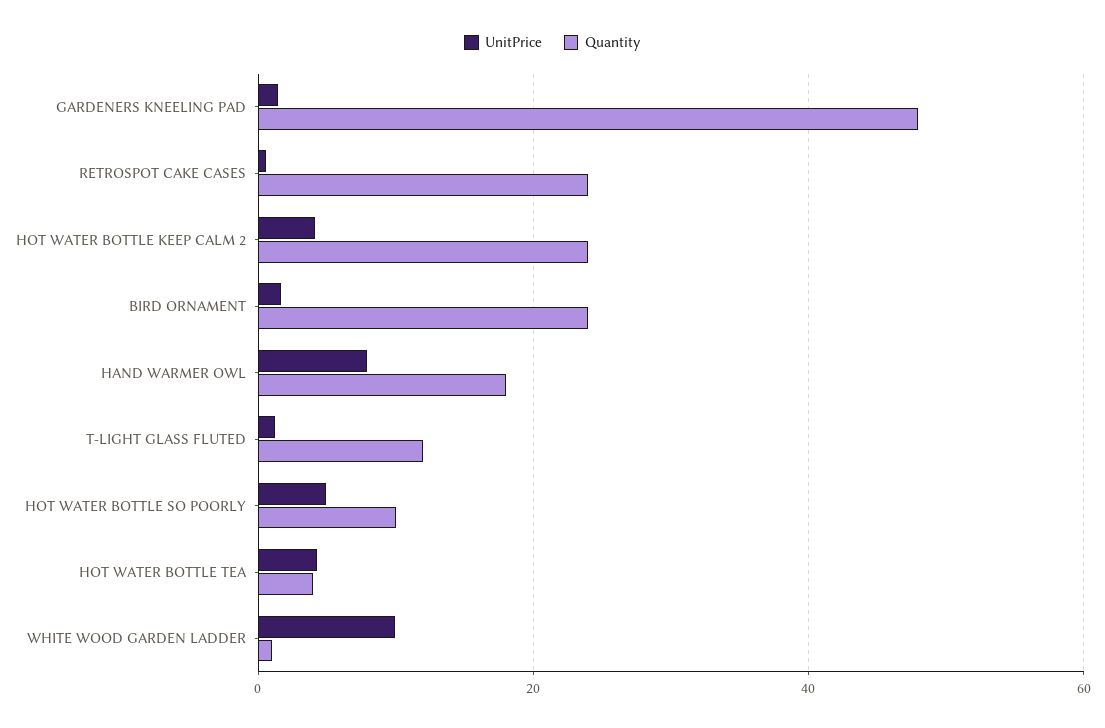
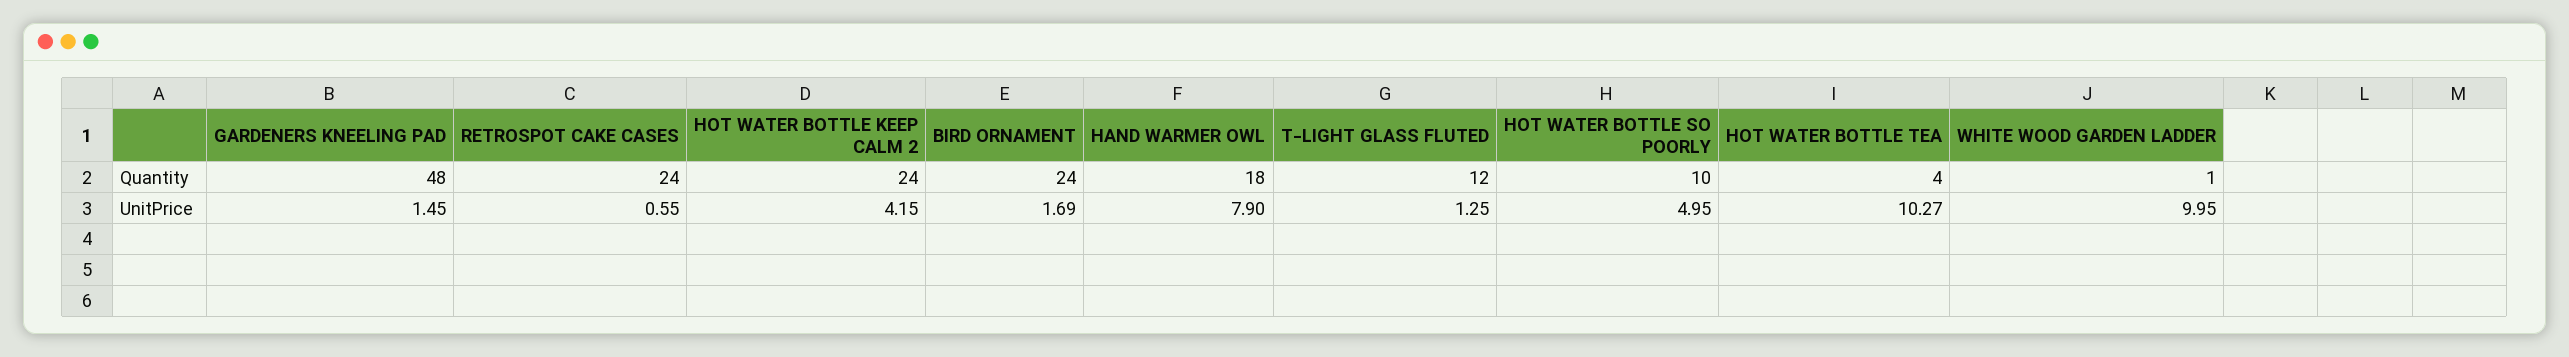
UnitPrice, HOT WATER BOTTLE TEA: 4 -> 10.27

